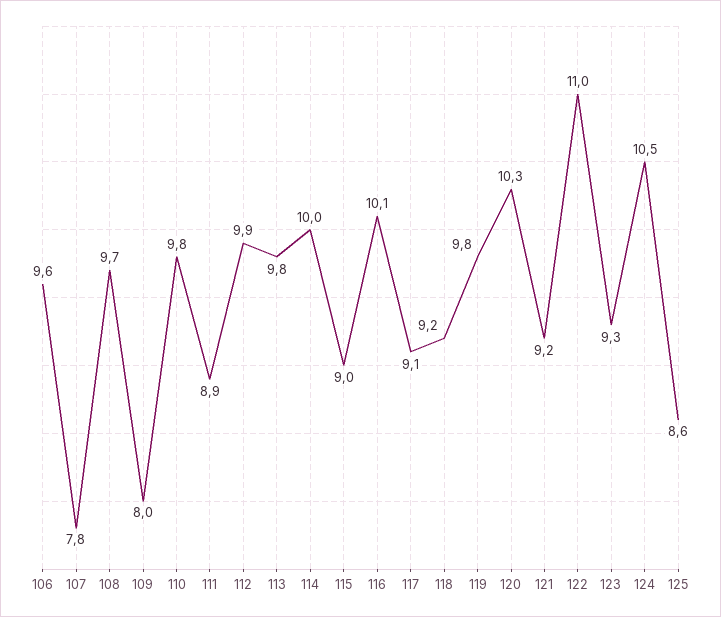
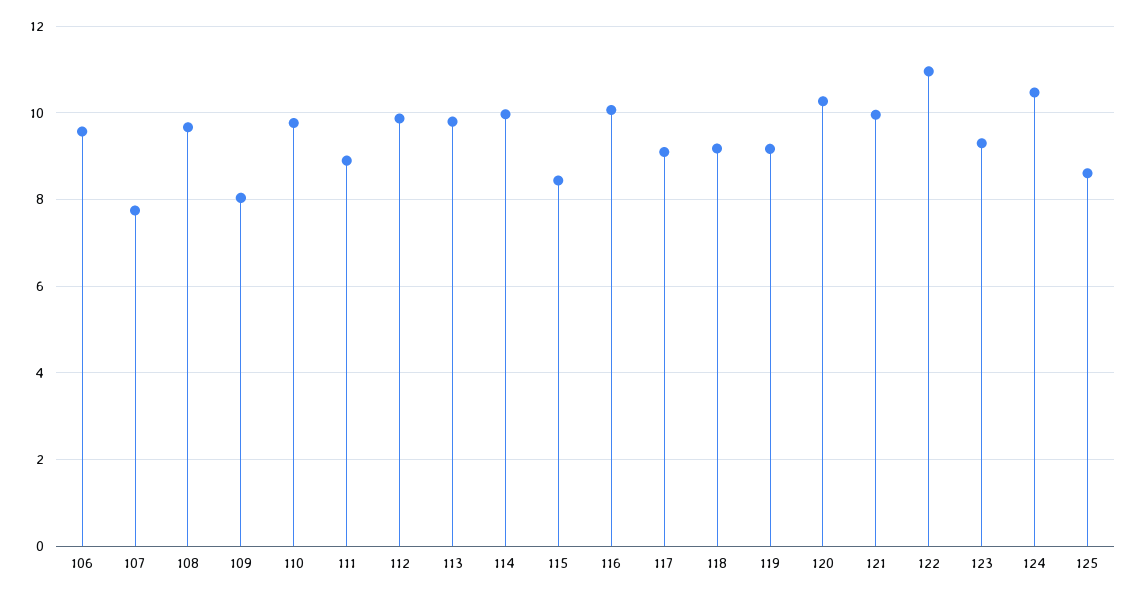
115: 9 -> 8.4
119: 9.8 -> 9.2
121: 9.2 -> 10

